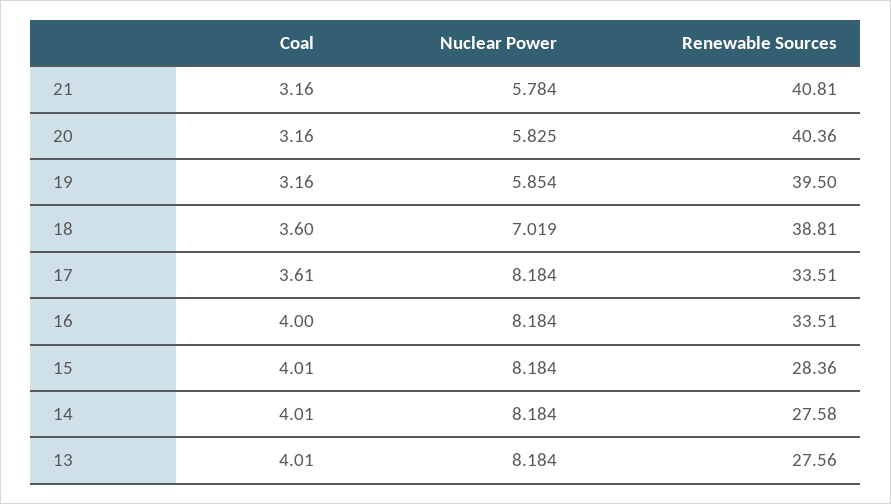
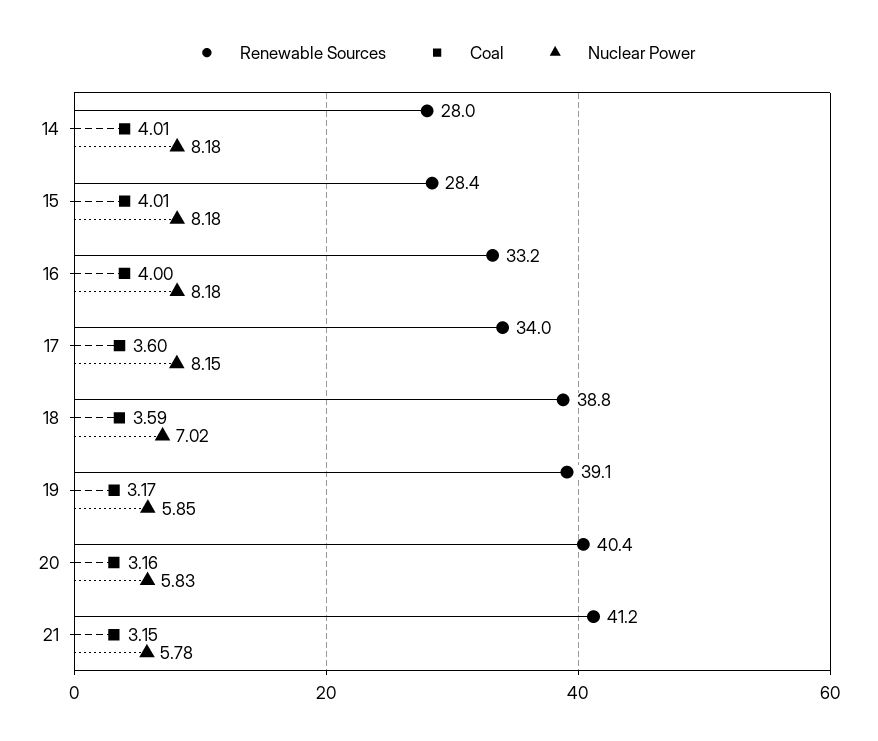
Coal, 21: 3.16 -> 3.15
Renewable Sources, 21: 40.81 -> 41.2
Coal, 19: 3.16 -> 3.17
Renewable Sources, 19: 39.5 -> 39.1
Coal, 18: 3.6 -> 3.59
Coal, 17: 3.61 -> 3.6
Nuclear Power, 17: 8.184 -> 8.15
Renewable Sources, 17: 33.51 -> 34
Renewable Sources, 16: 33.51 -> 33.2
Renewable Sources, 14: 27.58 -> 28
Coal, 13: 4.01 -> none
Nuclear Power, 13: 8.184 -> none
Renewable Sources, 13: 27.56 -> none

